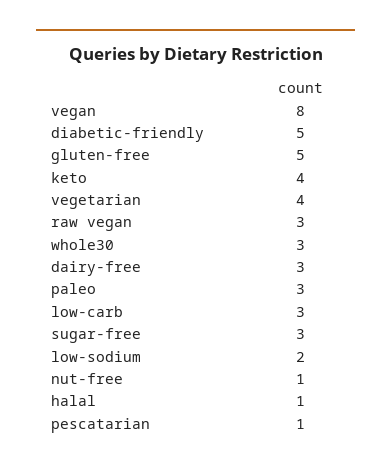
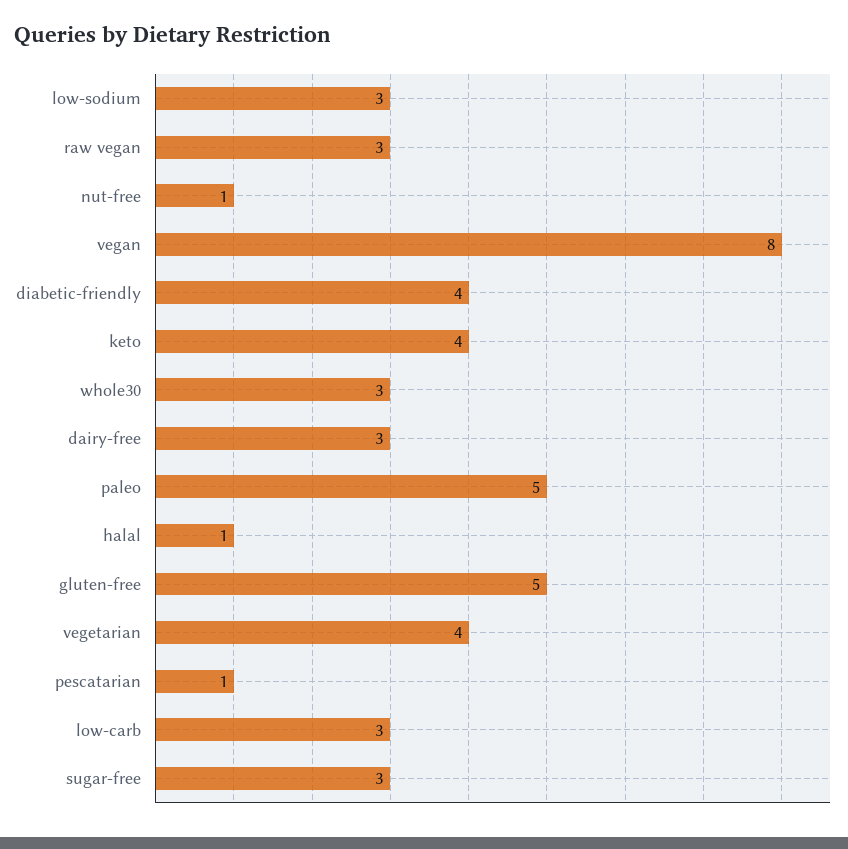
diabetic-friendly: 5 -> 4
paleo: 3 -> 5
low-sodium: 2 -> 3

